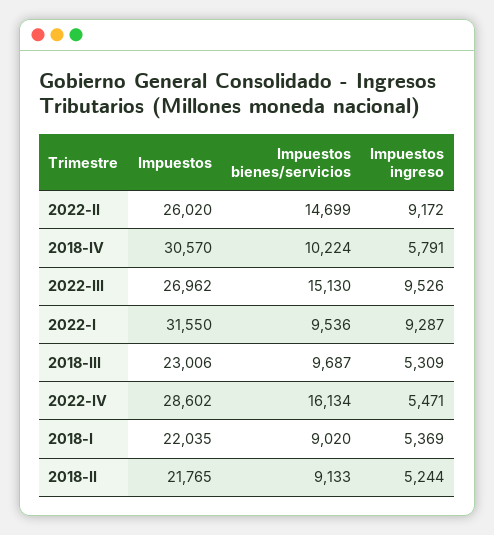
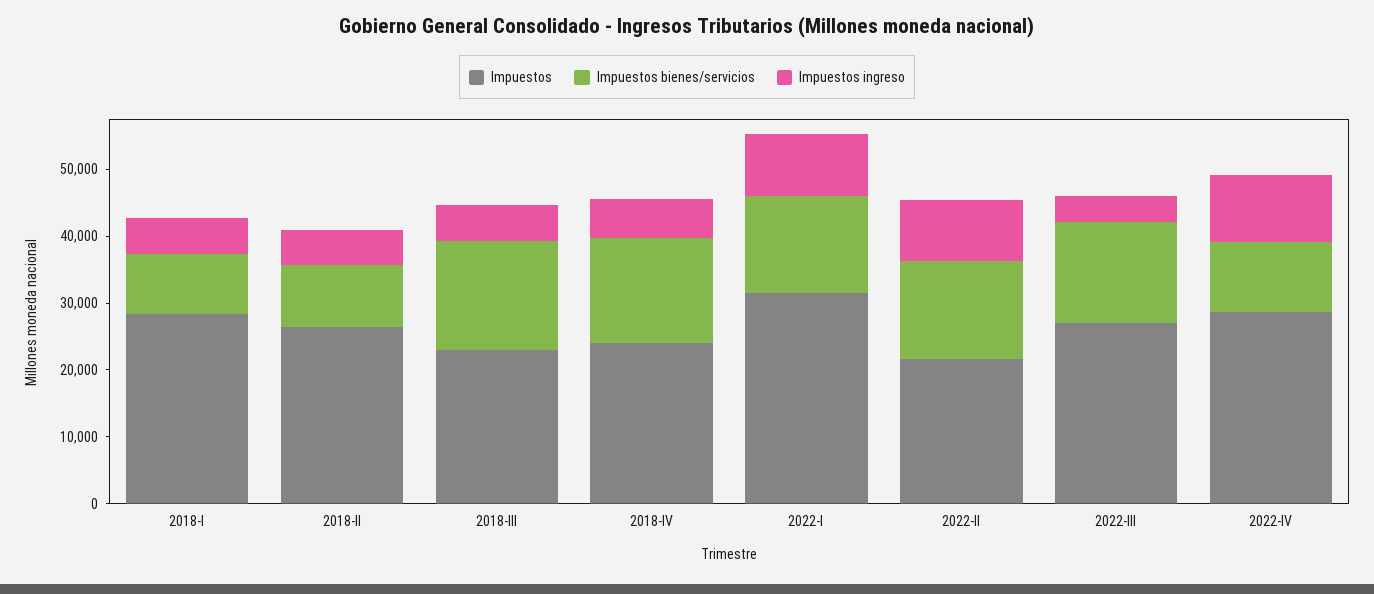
Impuestos, 2022-II: 26020 -> 22000
Impuestos, 2018-IV: 30570 -> 24000
Impuestos bienes/servicios, 2018-IV: 10224 -> 16000
Impuestos ingreso, 2022-III: 9526 -> 4000
Impuestos bienes/servicios, 2022-I: 9536 -> 14000
Impuestos bienes/servicios, 2018-III: 9687 -> 16000
Impuestos bienes/servicios, 2022-IV: 16134 -> 10000
Impuestos ingreso, 2022-IV: 5471 -> 10000
Impuestos, 2018-I: 22035 -> 28000
Impuestos, 2018-II: 21765 -> 26000

